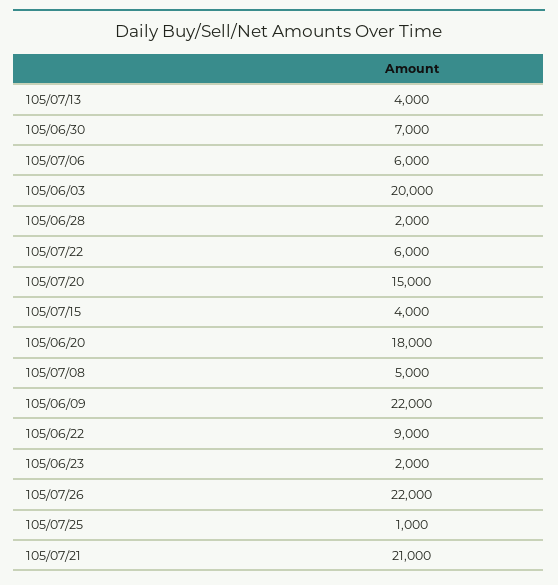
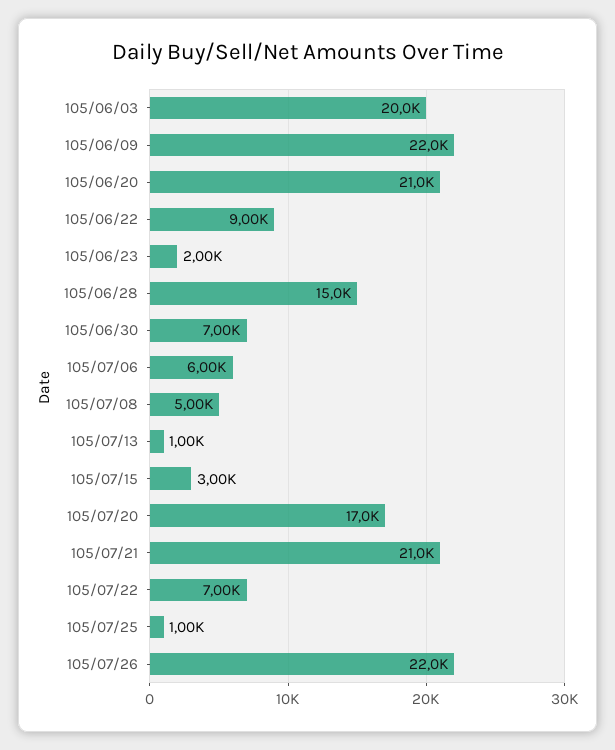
105/07/13: 4000 -> 1000
105/06/28: 2000 -> 15000
105/07/22: 6000 -> 7000
105/07/20: 15000 -> 17000
105/07/15: 4000 -> 3000
105/06/20: 18000 -> 21000

